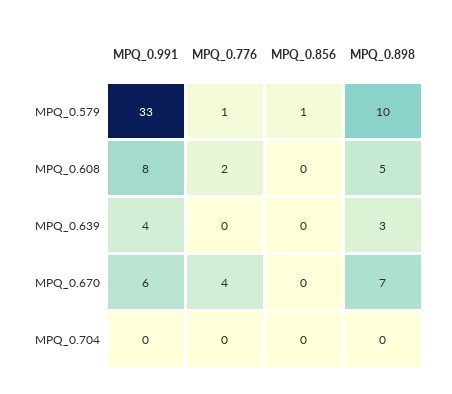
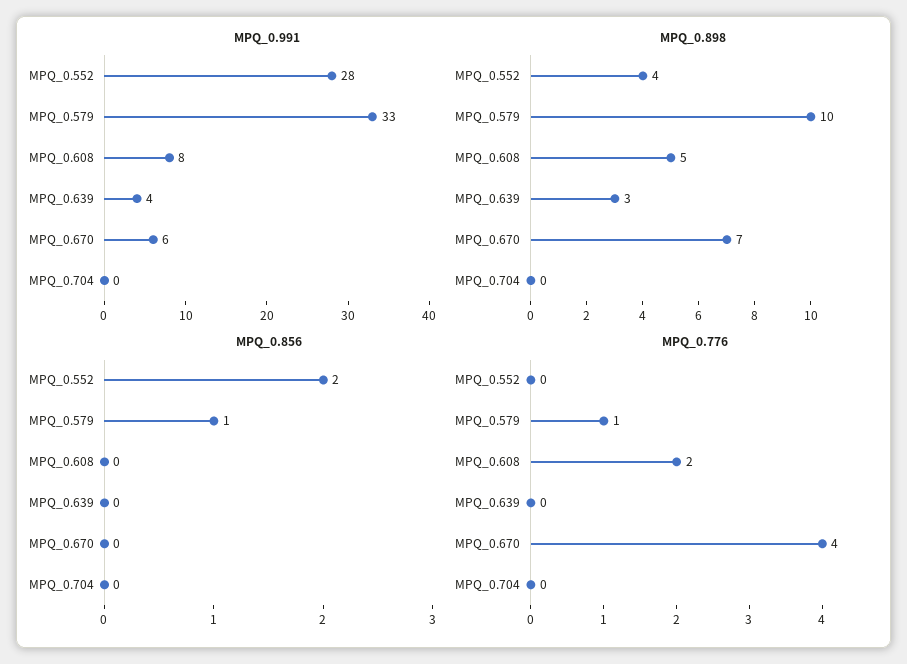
MPQ_0.991, MPQ_0.552: none -> 28
MPQ_0.898, MPQ_0.552: none -> 4
MPQ_0.856, MPQ_0.552: none -> 2
MPQ_0.776, MPQ_0.552: none -> 0

